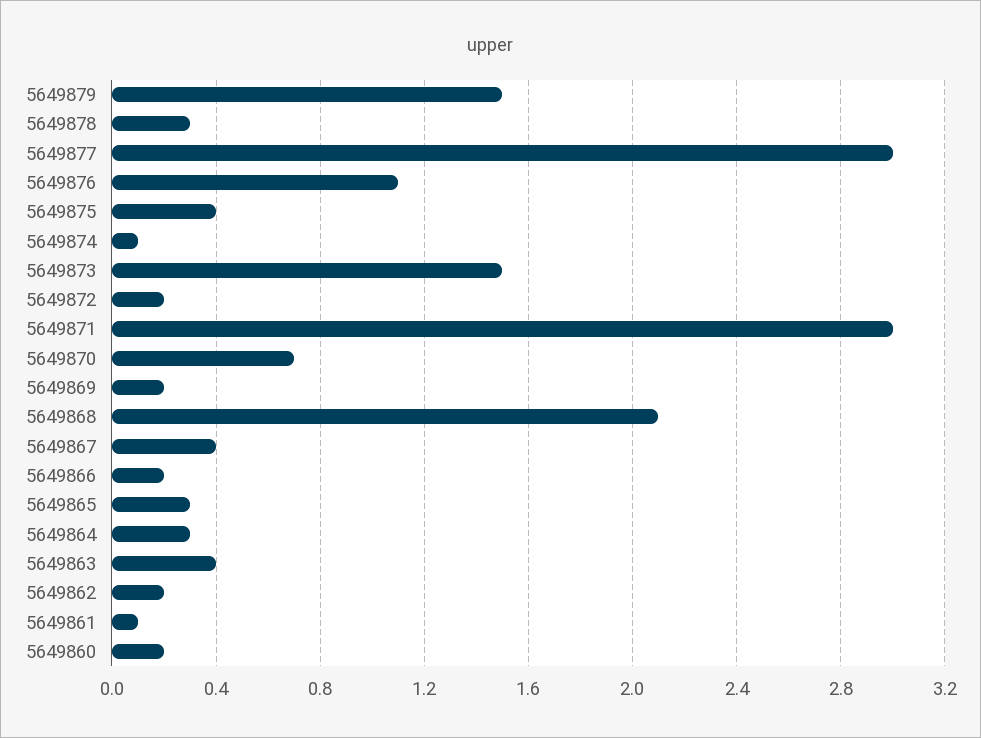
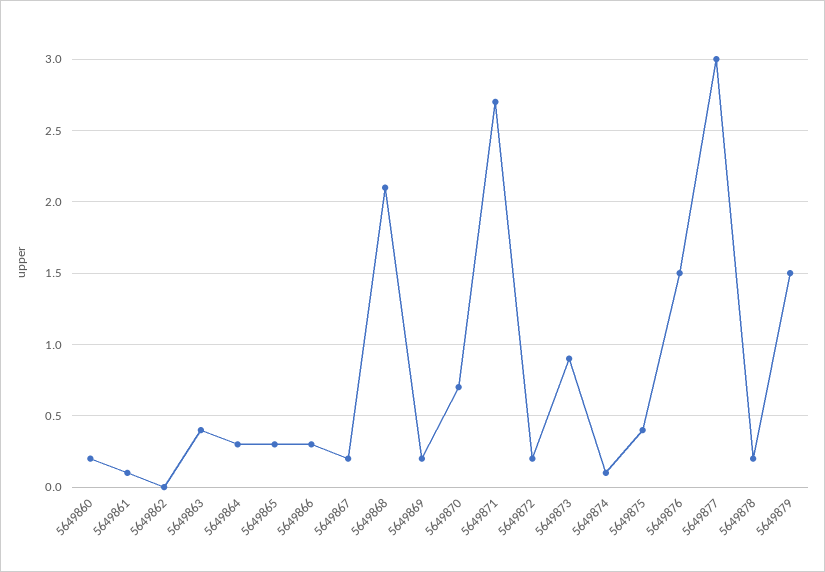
5649878: 0.3 -> 0.2
5649876: 1.1 -> 1.5
5649873: 1.5 -> 0.9
5649871: 3 -> 2.7
5649867: 0.4 -> 0.2
5649866: 0.2 -> 0.3
5649862: 0.2 -> 0

